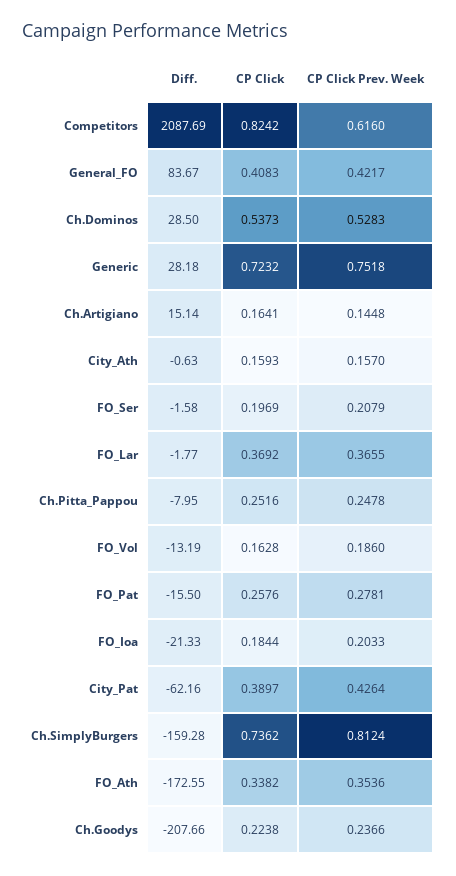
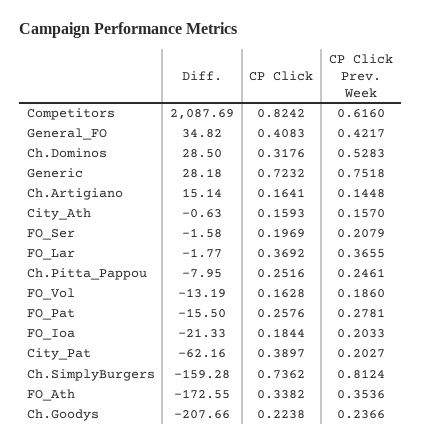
Diff., General_FO: 83.67 -> 34.82
CP Click, Ch.Dominos: 0.5373 -> 0.3176
CP Click Prev. Week, Ch.Pitta_Pappou: 0.2478 -> 0.2461
CP Click Prev. Week, City_Pat: 0.4264 -> 0.2027

